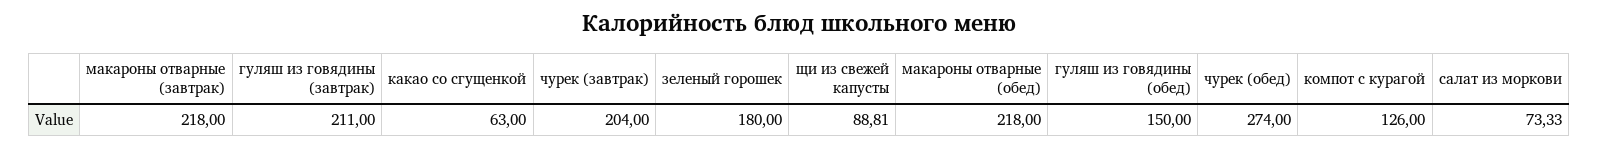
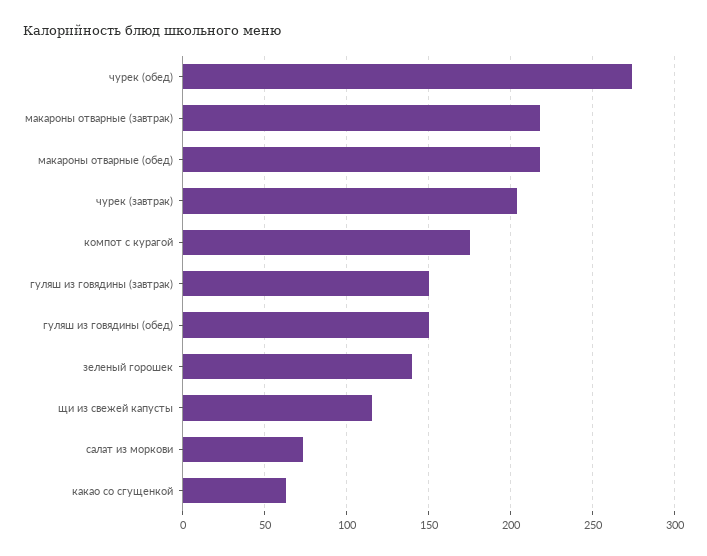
гуляш из говядины (завтрак): 211 -> 150
зеленый горошек: 180 -> 140
щи из свежей капусты: 88.81 -> 115
компот с курагой: 126 -> 175

